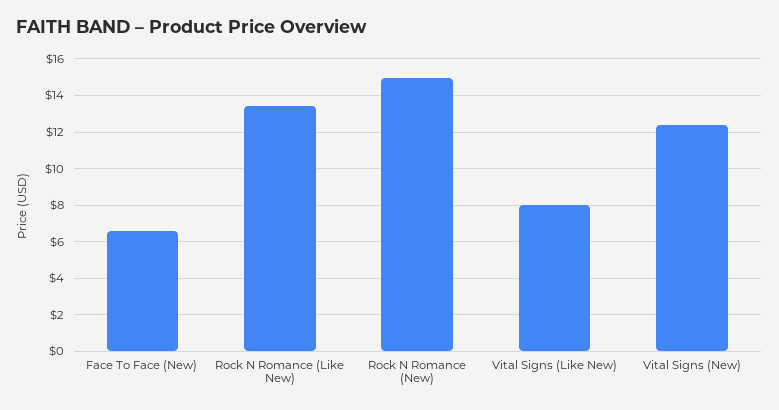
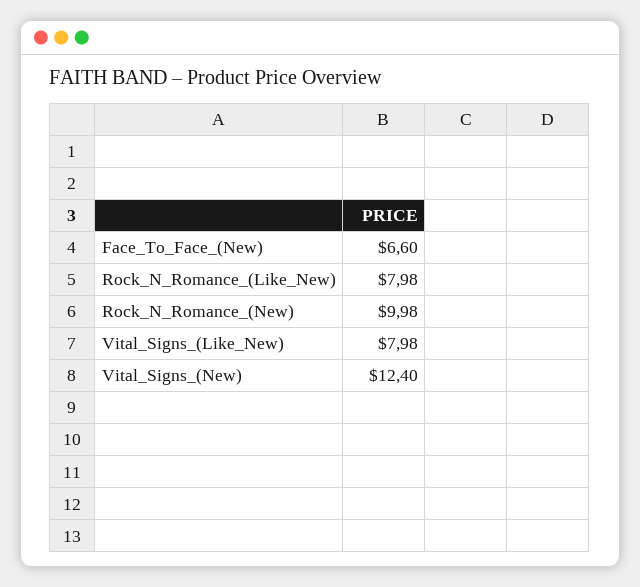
Rock N Romance (Like New): 13.5 -> 7.98
Rock N Romance (New): 15 -> 9.98

